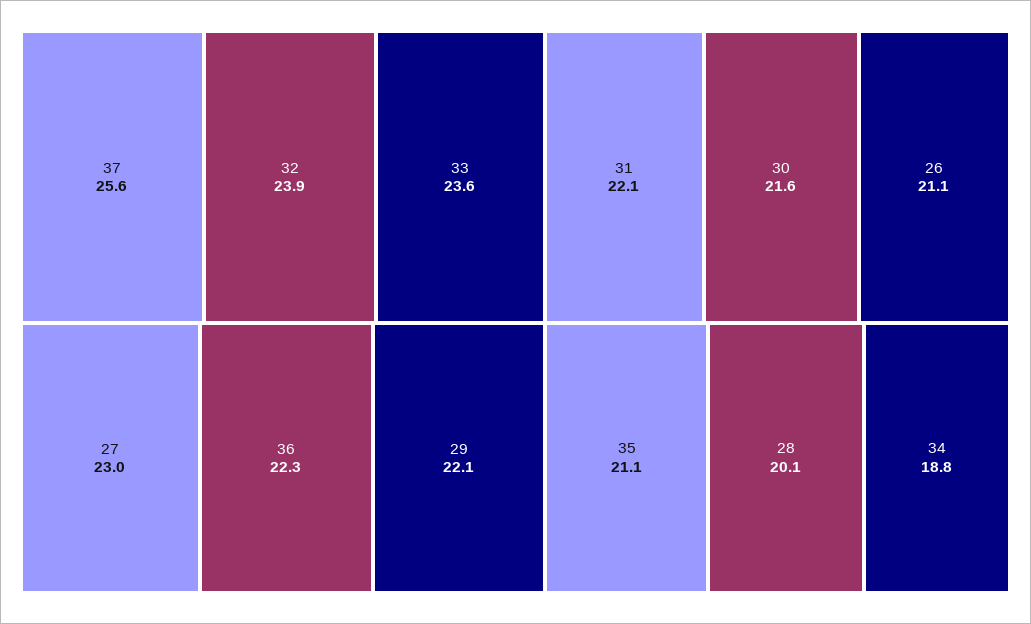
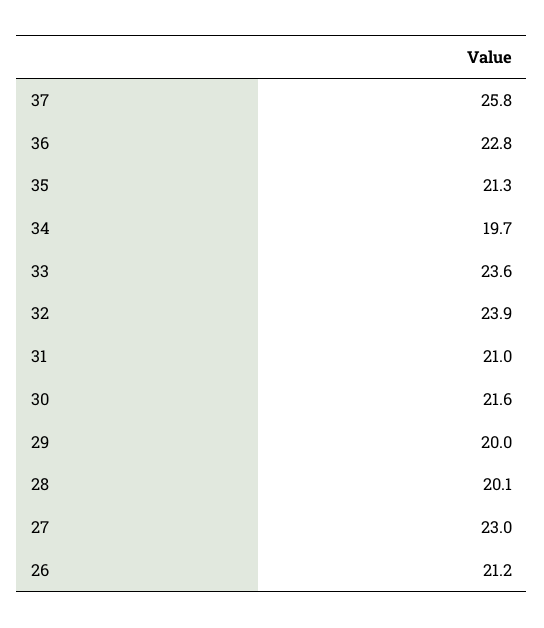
37: 25.6 -> 25.8
36: 22.3 -> 22.8
29: 22.1 -> 20
31: 22.1 -> 21
26: 21.1 -> 21.2
35: 21.1 -> 21.3
34: 18.8 -> 19.7

